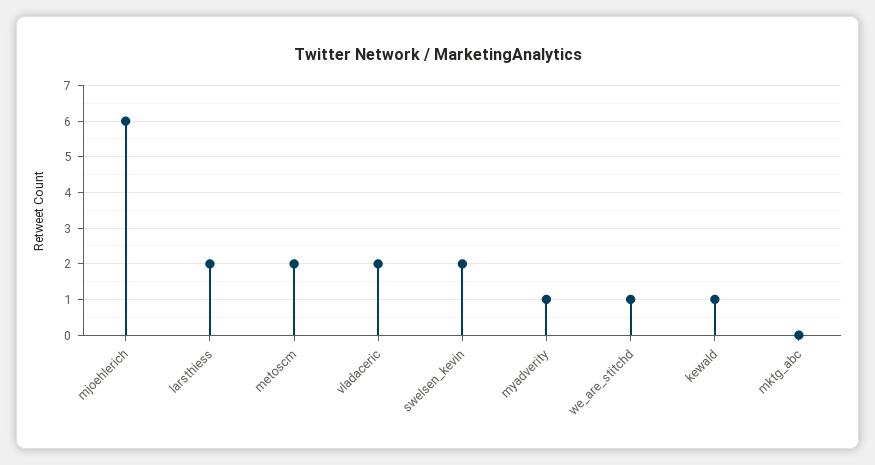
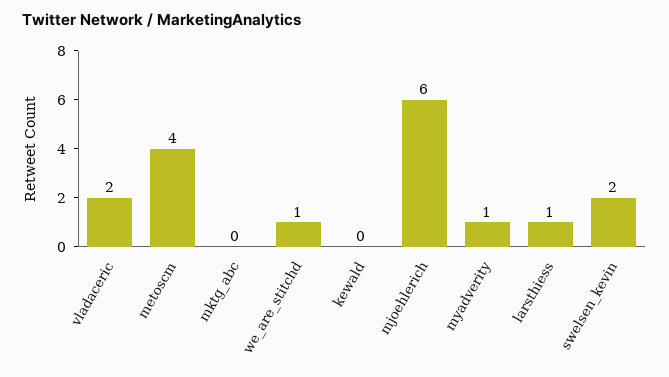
larsthiess: 2 -> 1
metoscm: 2 -> 4
kewald: 1 -> 0

